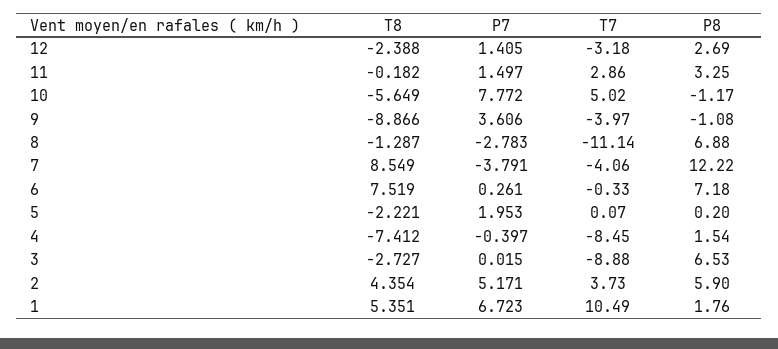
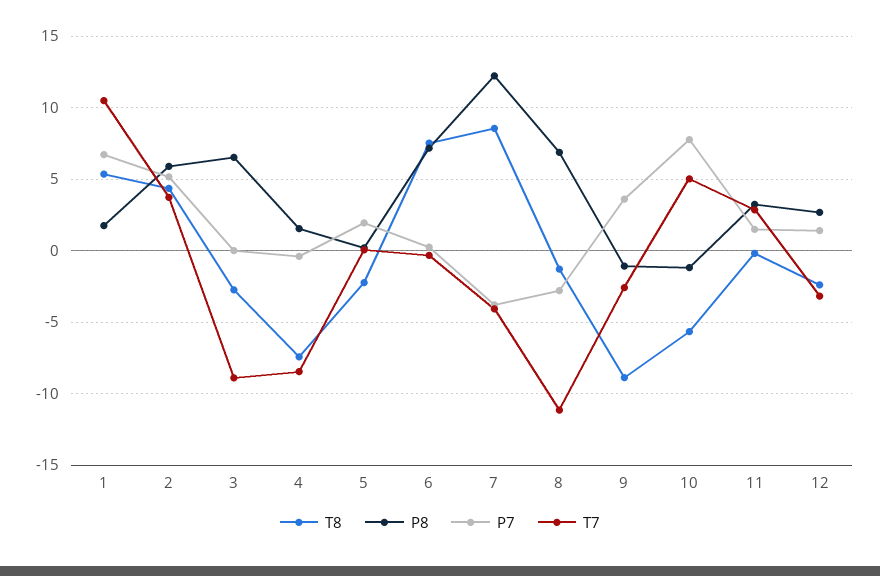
T7, 9: -3.97 -> -2.5

